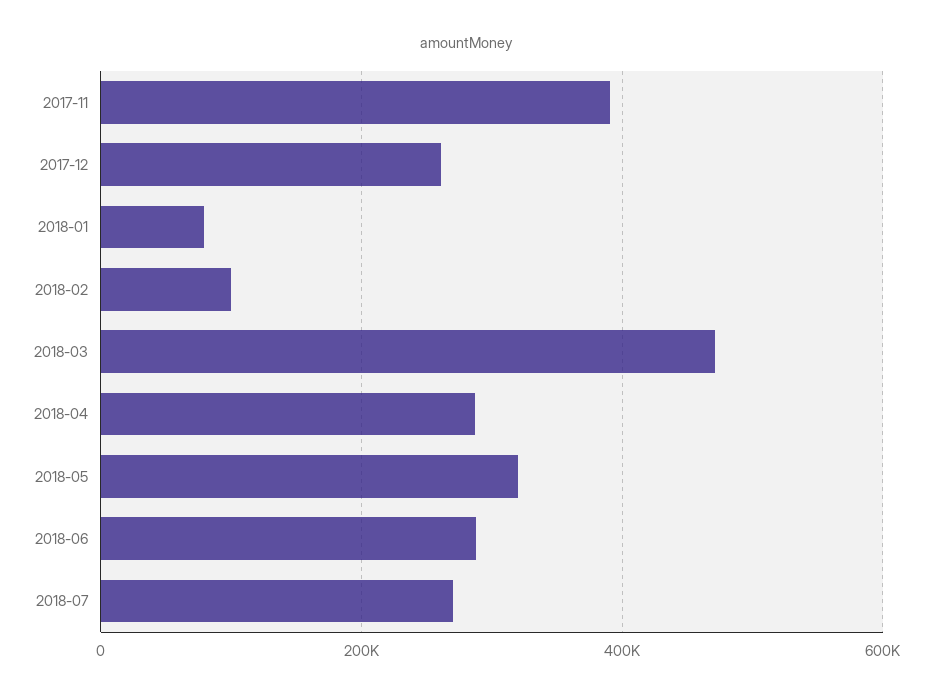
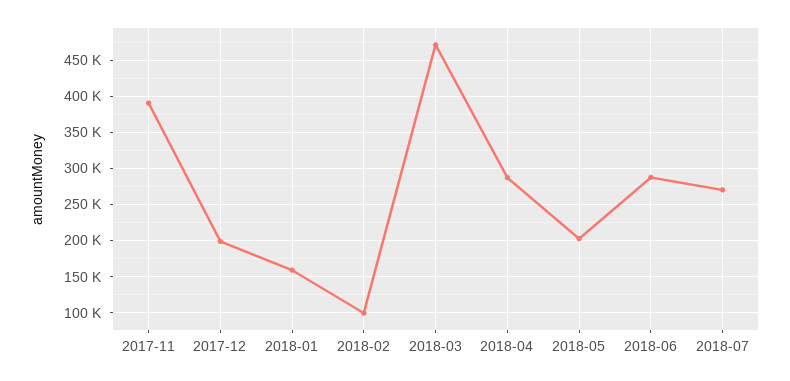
2017-12: 260000 -> 200000
2018-01: 80000 -> 160000
2018-05: 320000 -> 200000

